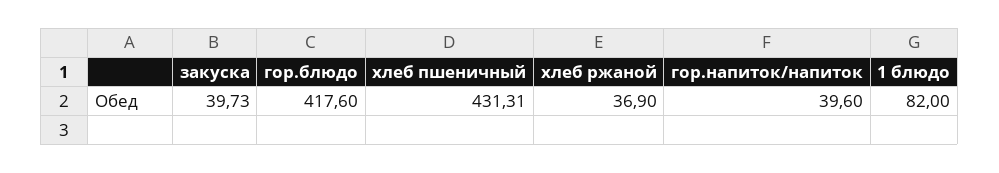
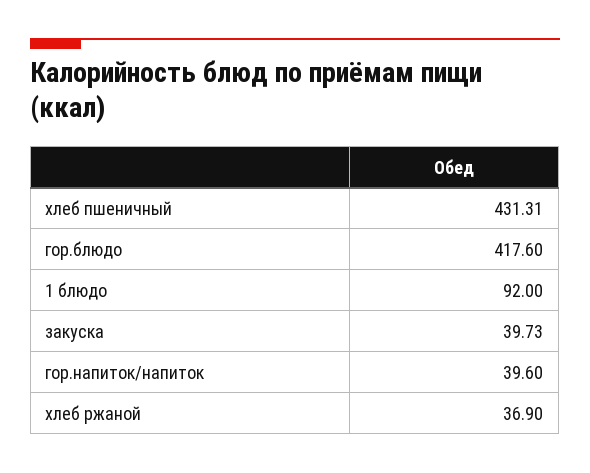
1 блюдо: 82 -> 92

